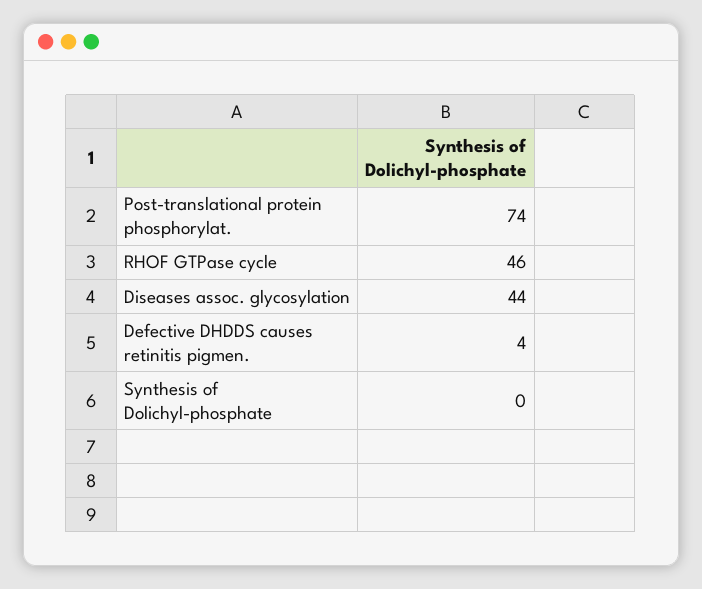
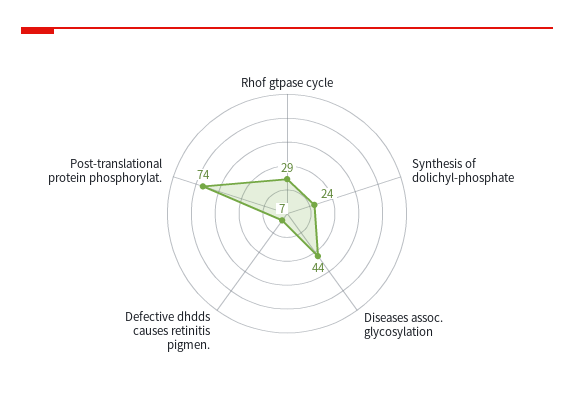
RHOF GTPase cycle: 46 -> 29
Defective DHDDS causes retinitis pigmen.: 4 -> 7
Synthesis of Dolichyl-phosphate: 0 -> 24

